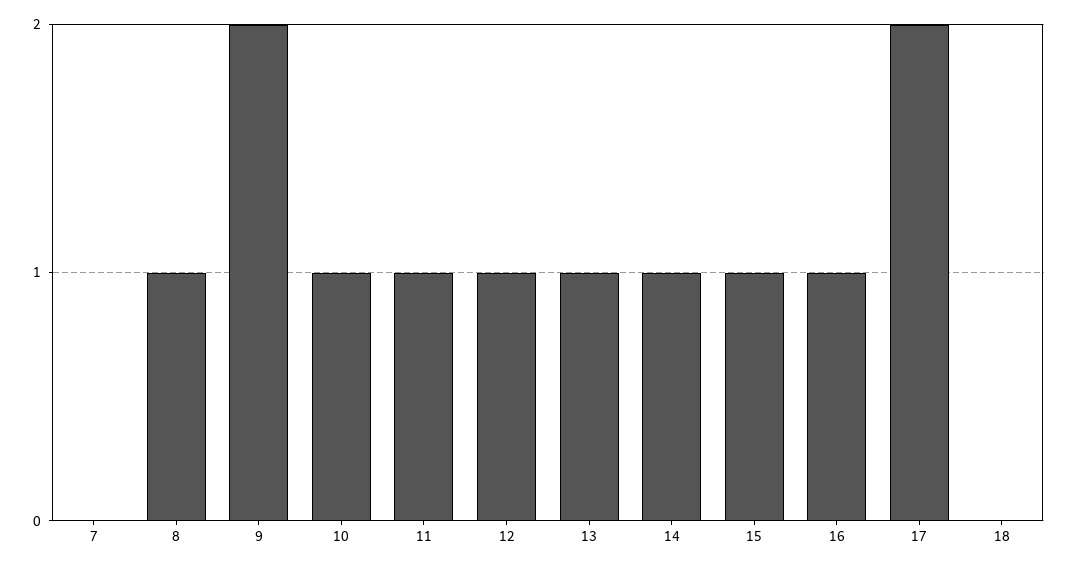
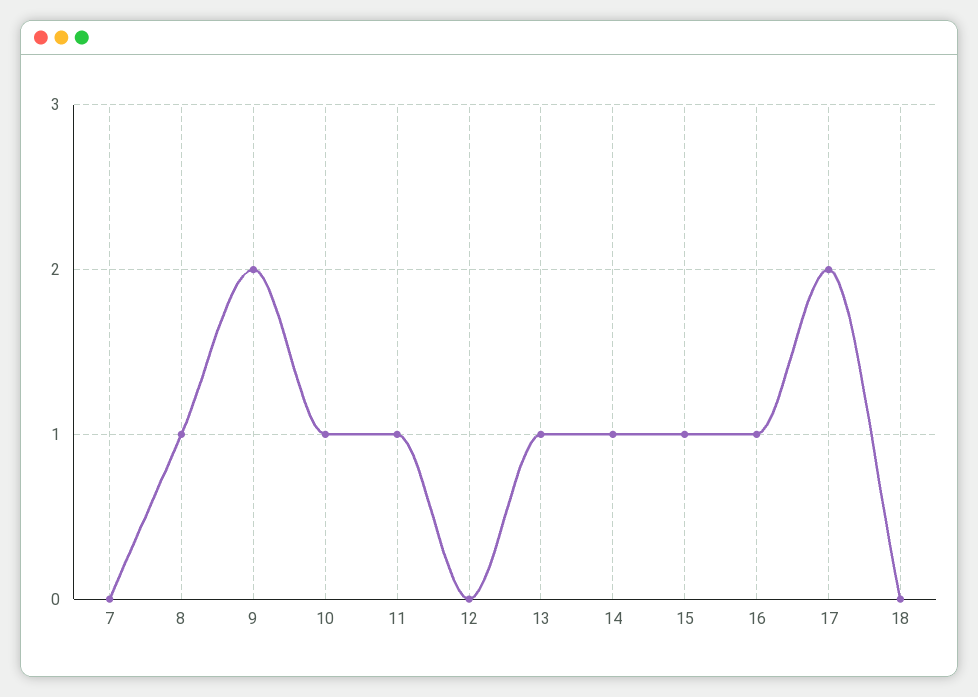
12: 1 -> 0

